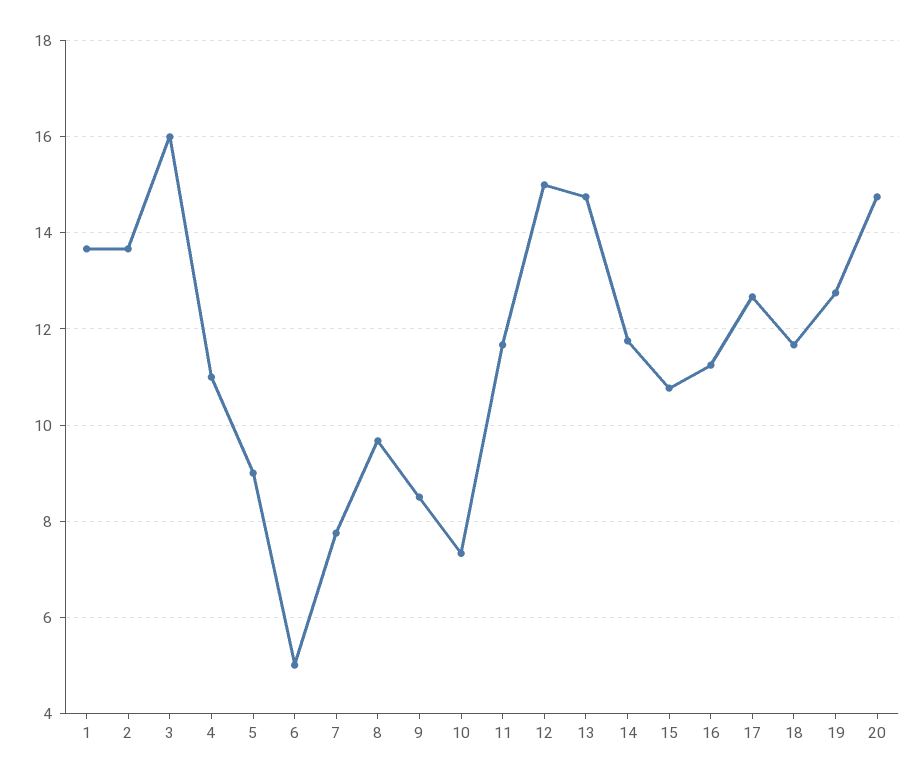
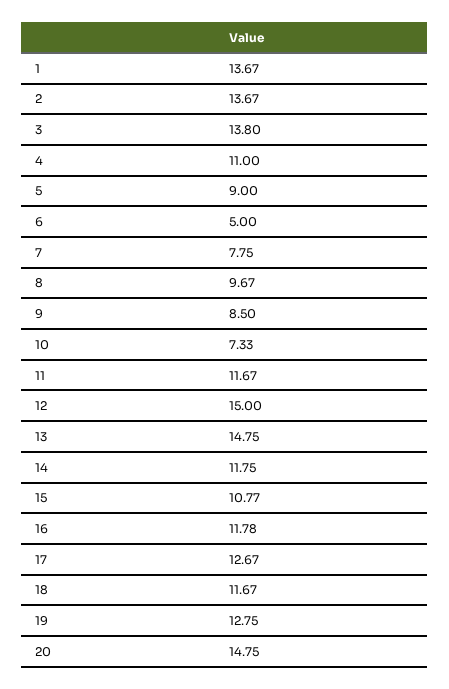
3: 16 -> 13.8
16: 11.2 -> 11.78

